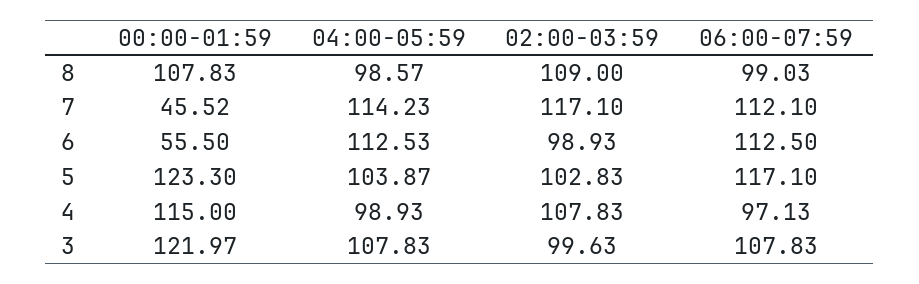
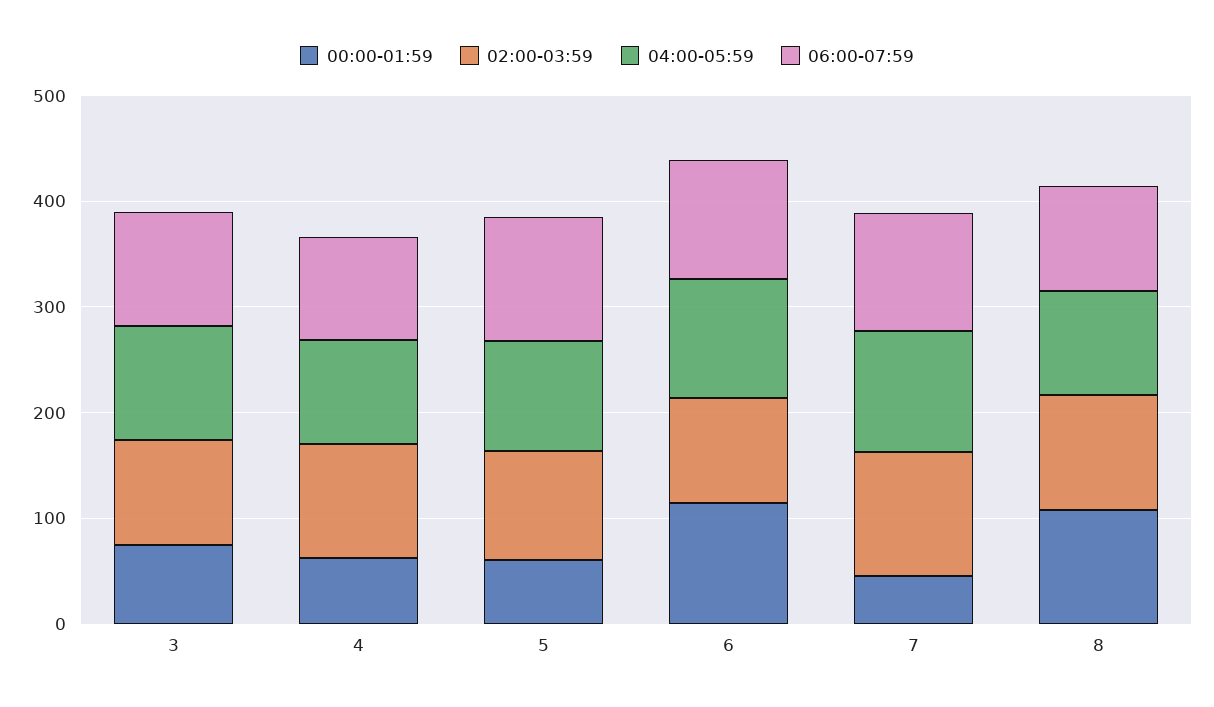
00:00-01:59, 6: 55.5 -> 120
00:00-01:59, 5: 123.3 -> 60
00:00-01:59, 4: 115 -> 60
00:00-01:59, 3: 121.97 -> 80

